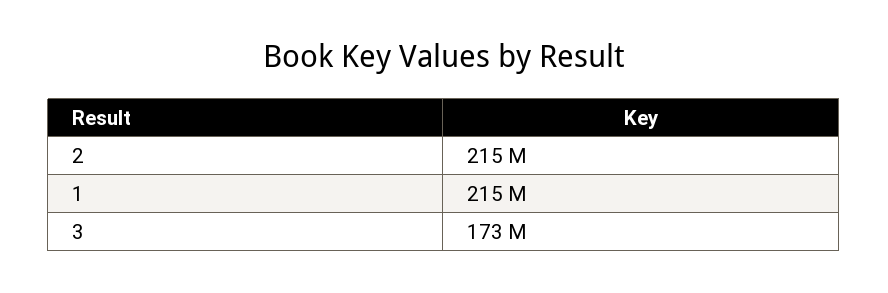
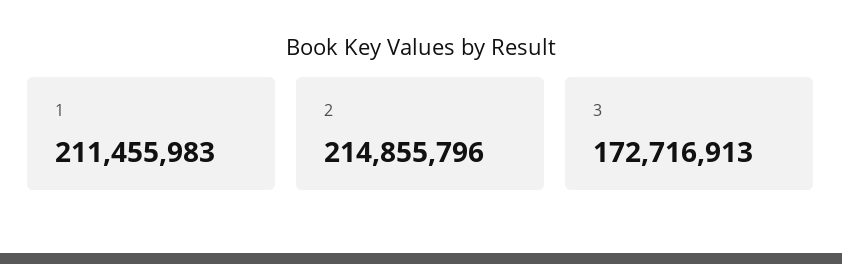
1: 215000000 -> 211455983

